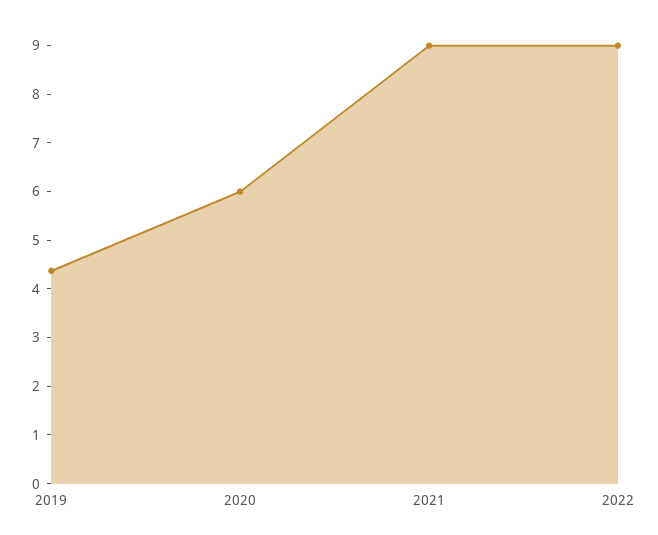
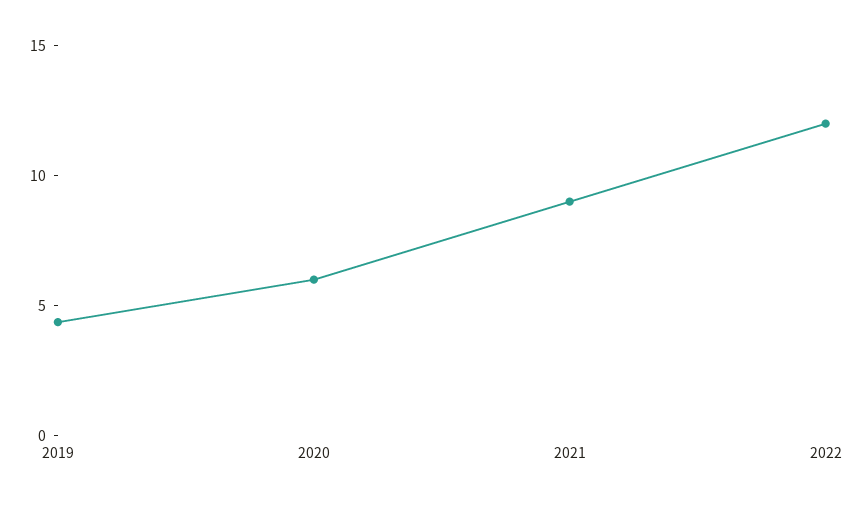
2022: 9 -> 12

